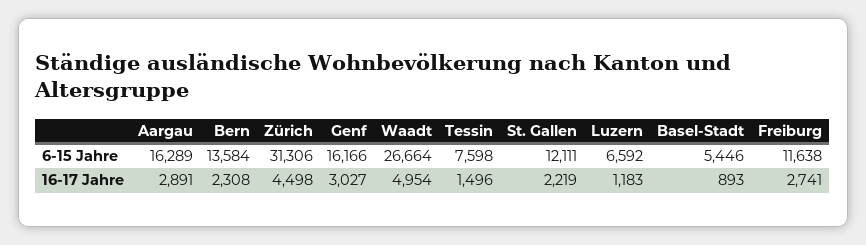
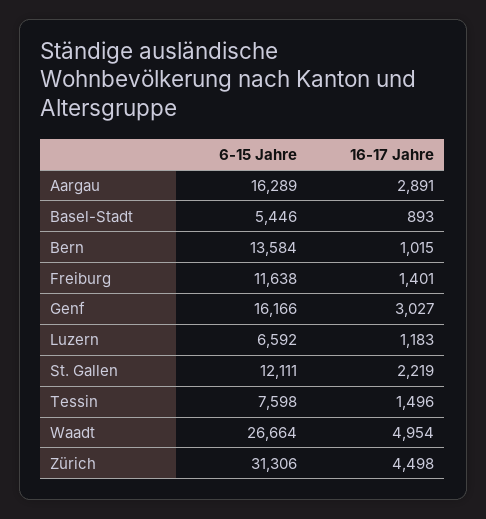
Bern, 16-17 Jahre: 2308 -> 1015
Freiburg, 16-17 Jahre: 2741 -> 1401

